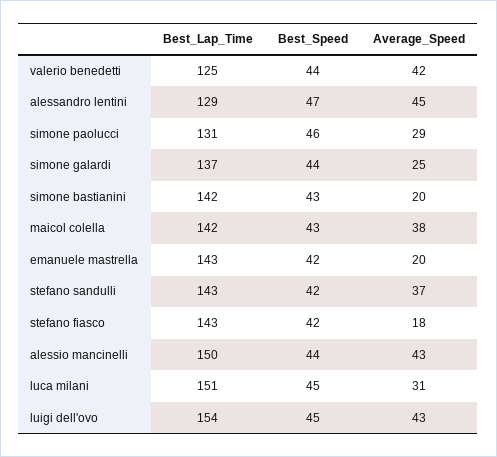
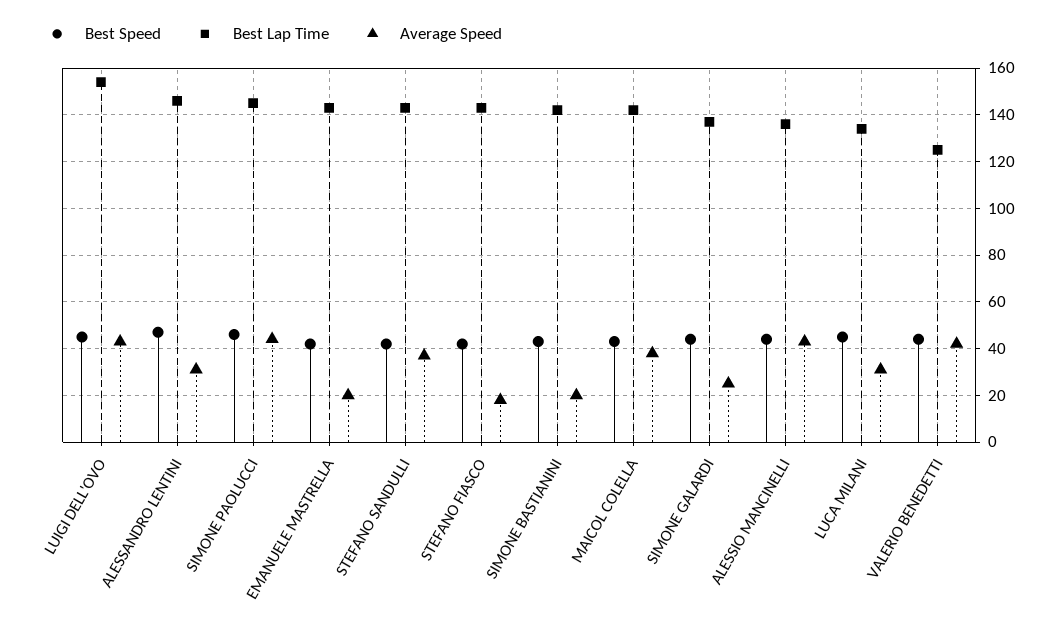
Best_Lap_Time, alessandro lentini: 129 -> 145
Average_Speed, alessandro lentini: 45 -> 30
Best_Lap_Time, simone paolucci: 131 -> 145
Average_Speed, simone paolucci: 29 -> 45
Best_Lap_Time, alessio mancinelli: 150 -> 135
Best_Lap_Time, luca milani: 151 -> 135

